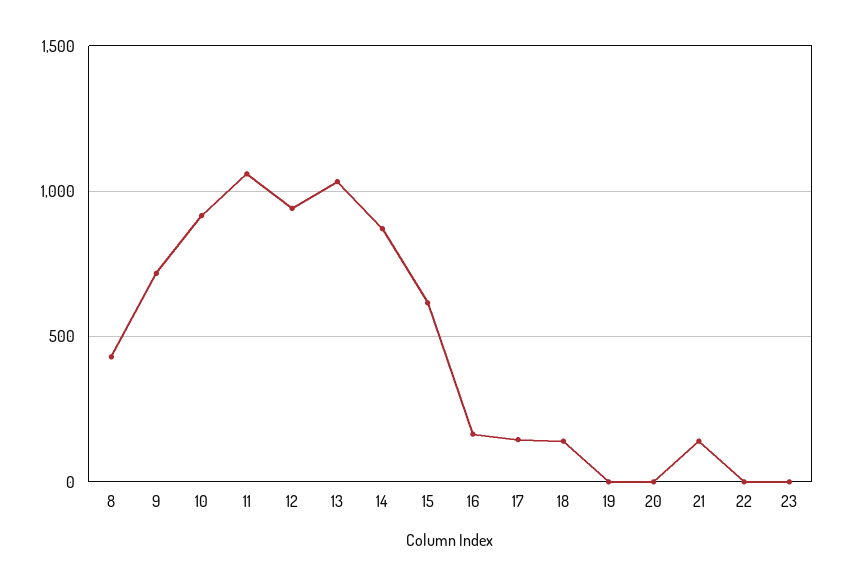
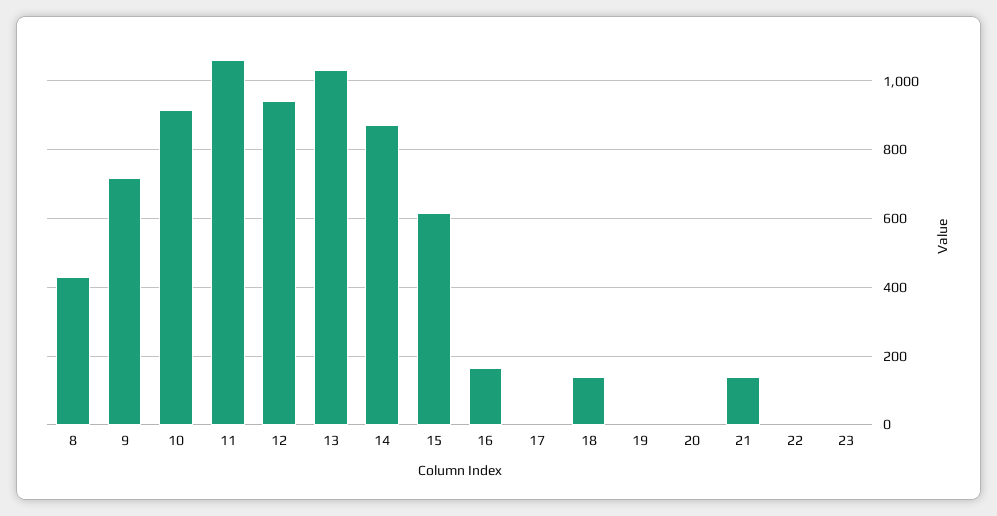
17: 150 -> 0

